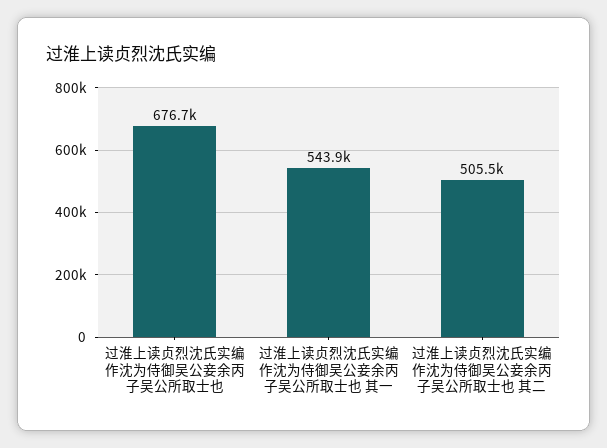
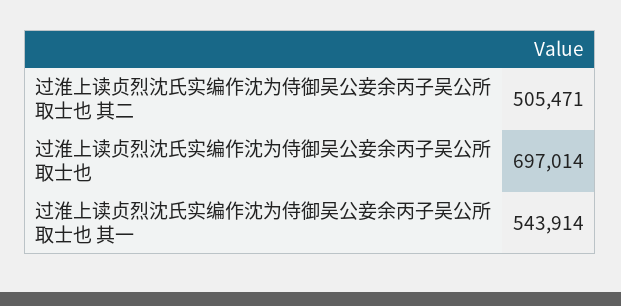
过淮上读贞烈沈氏实编作沈为侍御吴公妾余丙子吴公所取士也: 676700 -> 697014

